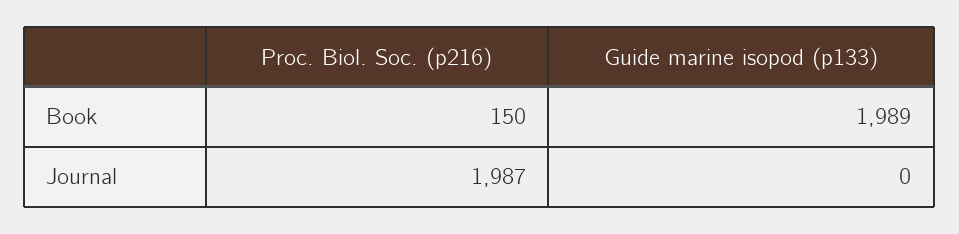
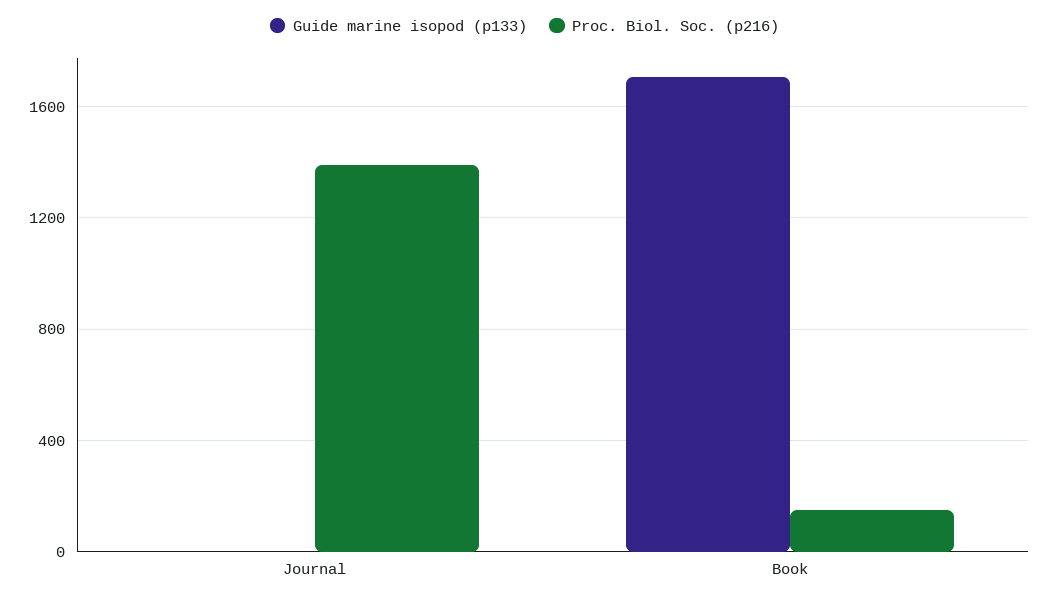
Guide marine isopod (p133), Book: 1989 -> 1700
Proc. Biol. Soc. (p216), Journal: 1987 -> 1400

